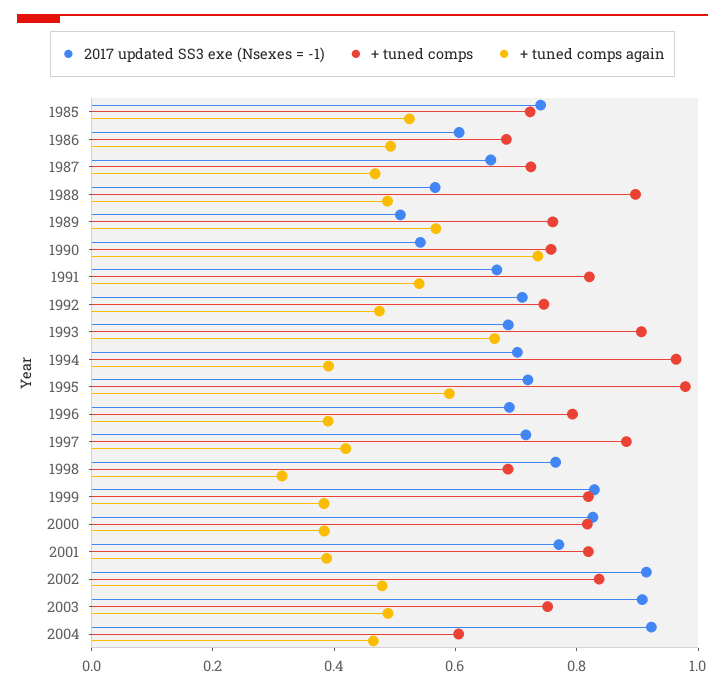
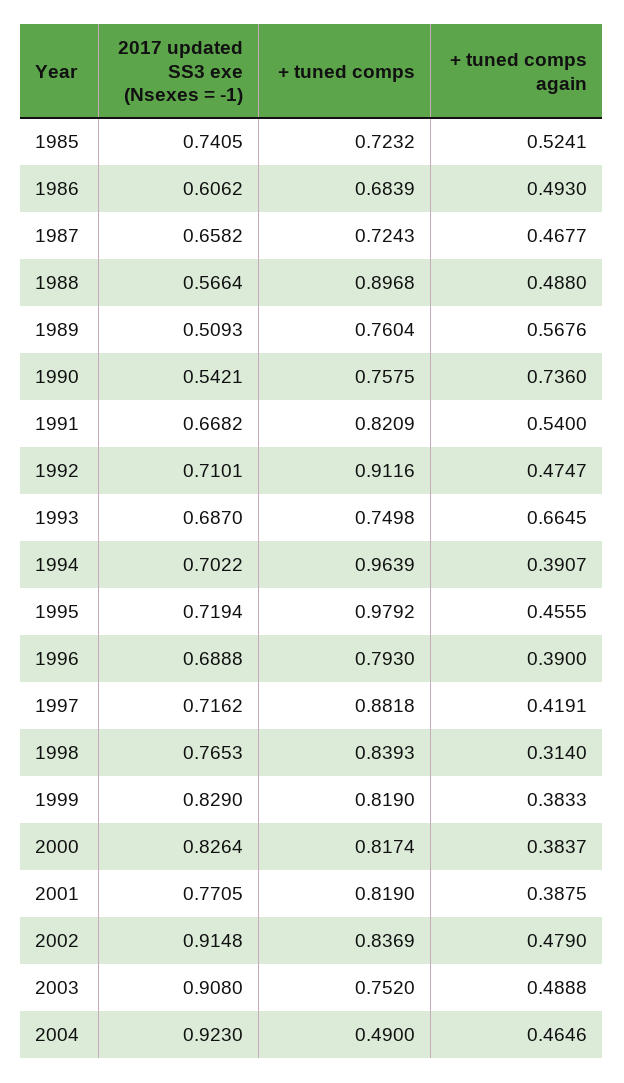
+ tuned comps, 1992: 0.75 -> 0.9116
+ tuned comps, 1993: 0.9 -> 0.7498
+ tuned comps again, 1995: 0.6 -> 0.4555
+ tuned comps, 1998: 0.7 -> 0.8393
+ tuned comps, 2004: 0.6 -> 0.49

